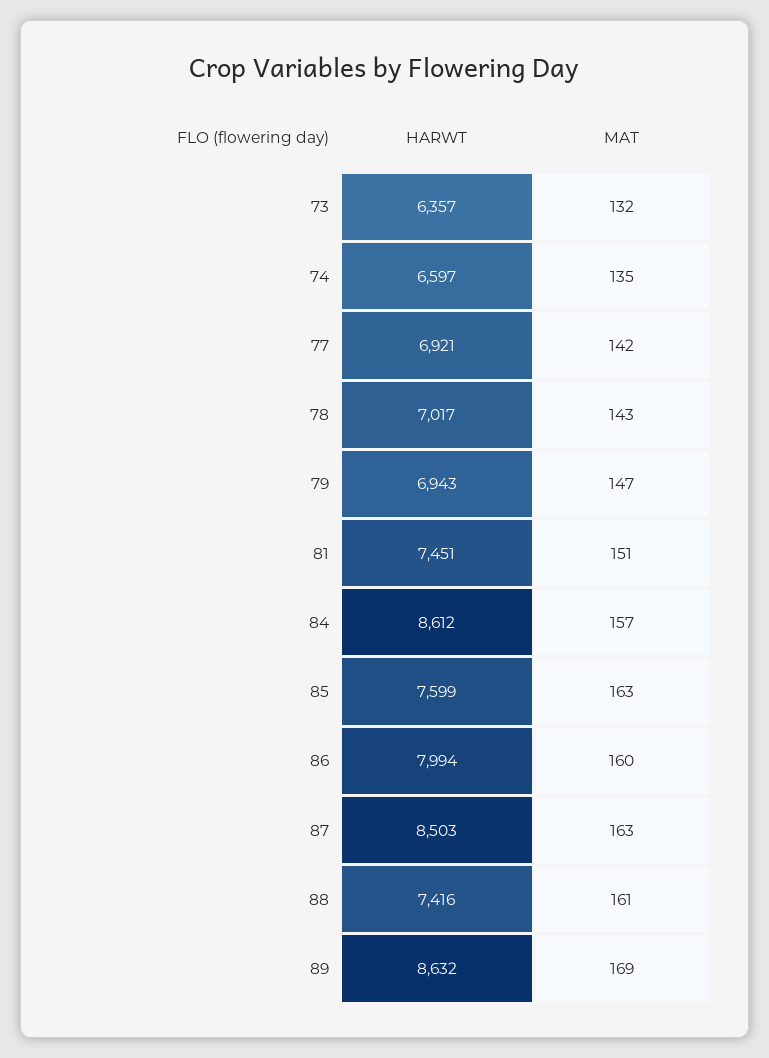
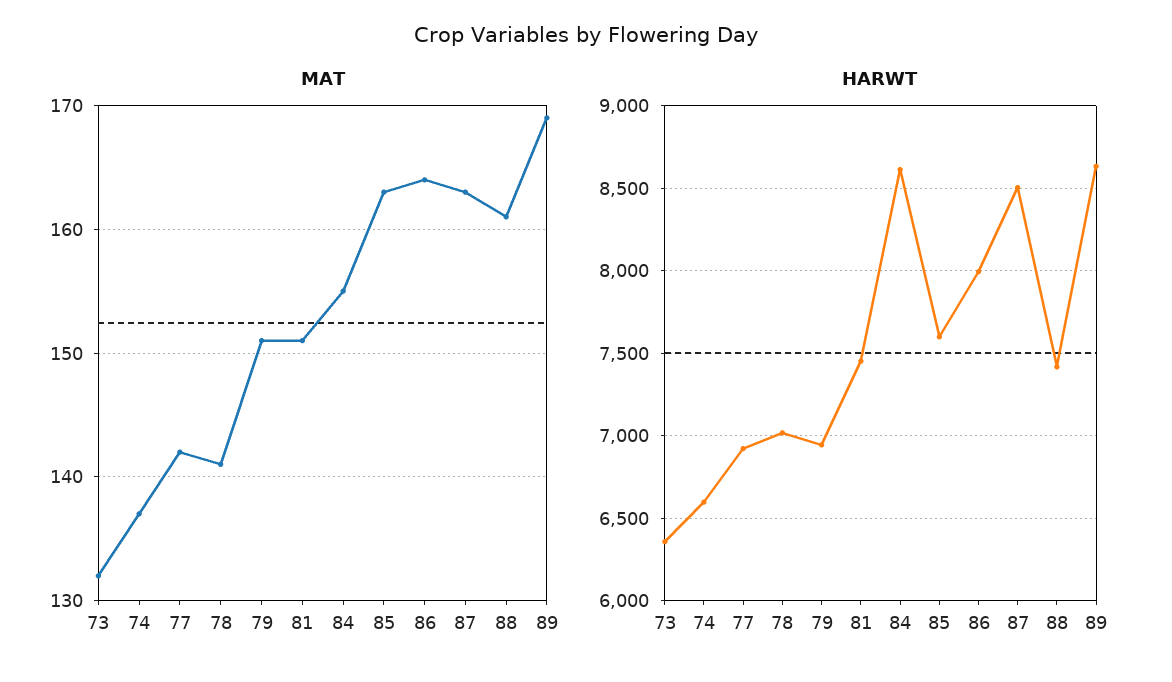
MAT, 74: 135 -> 137
MAT, 78: 143 -> 141
MAT, 79: 147 -> 151
MAT, 84: 157 -> 155
MAT, 86: 160 -> 164

